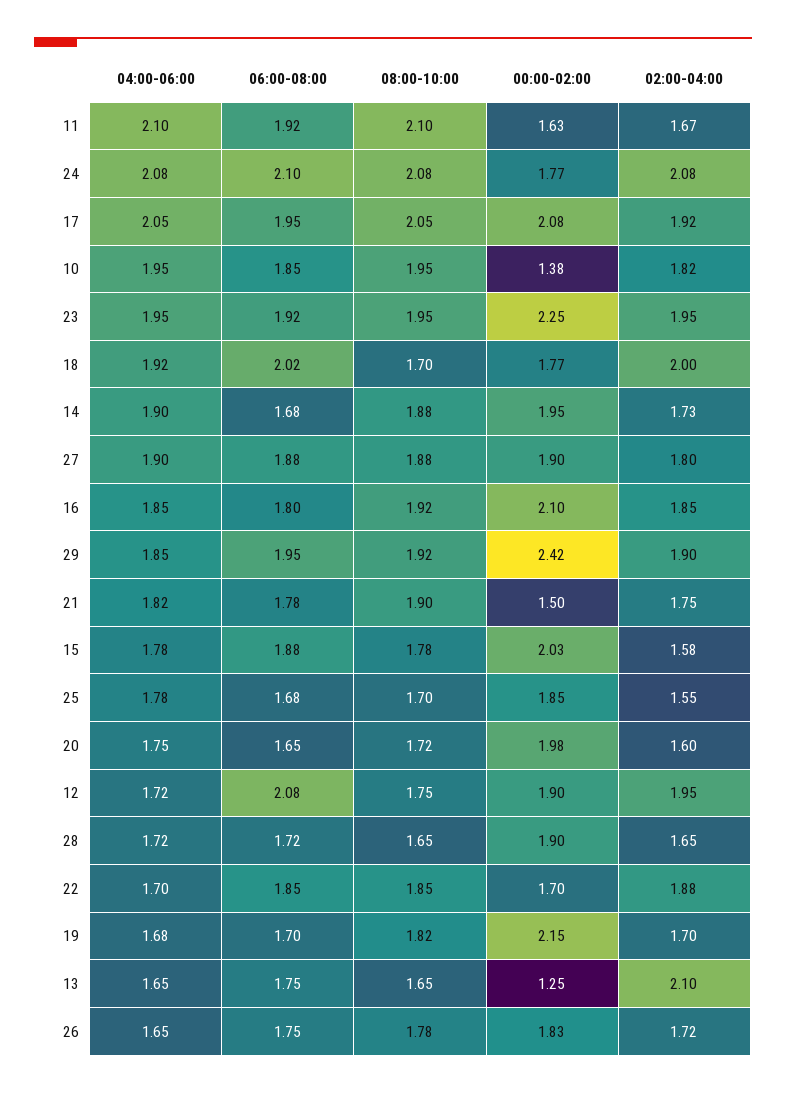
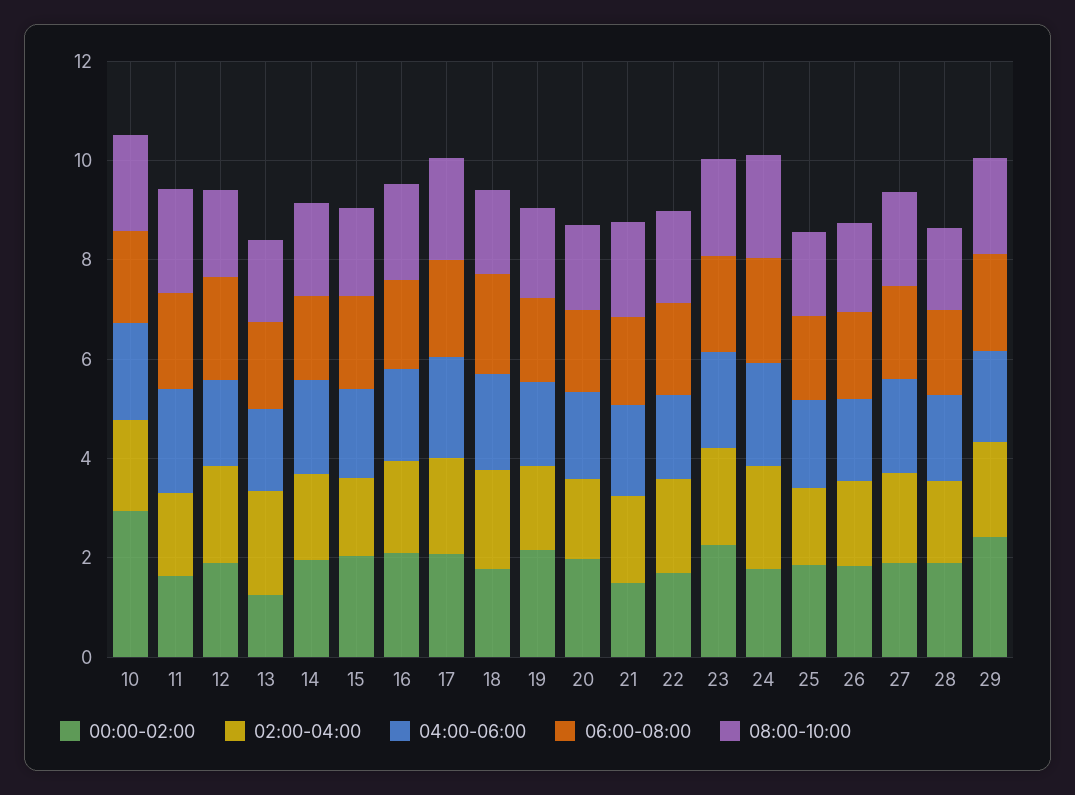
00:00-02:00, 10: 1.38 -> 3

